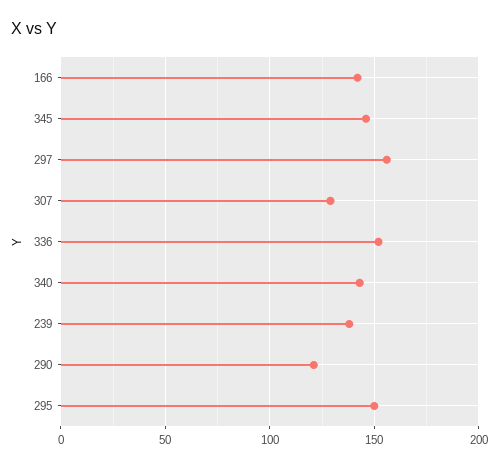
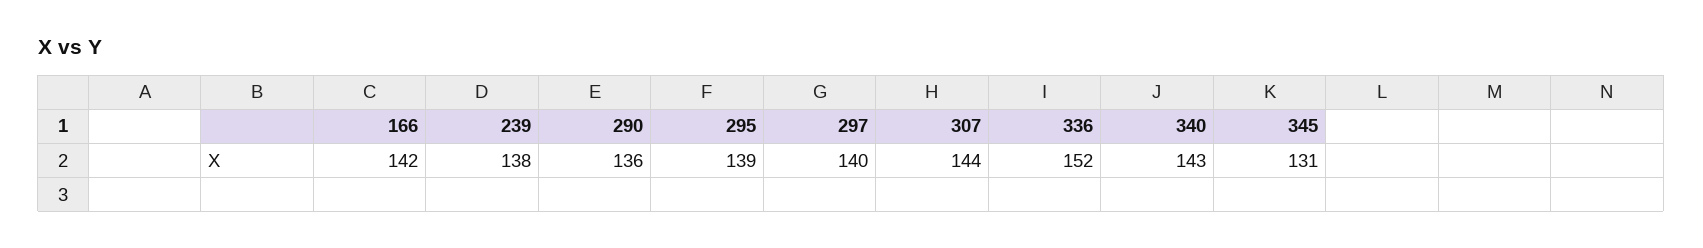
345: 145 -> 131
297: 155 -> 140
307: 130 -> 144
290: 120 -> 136
295: 150 -> 139

